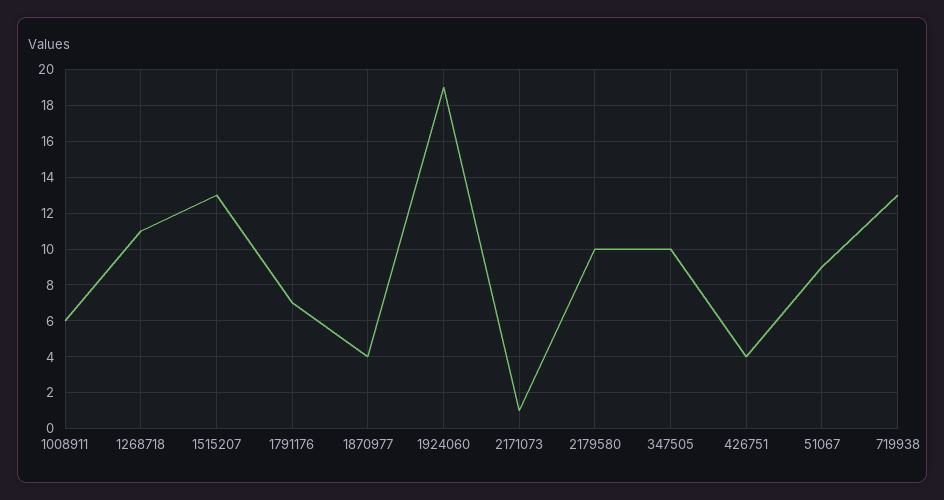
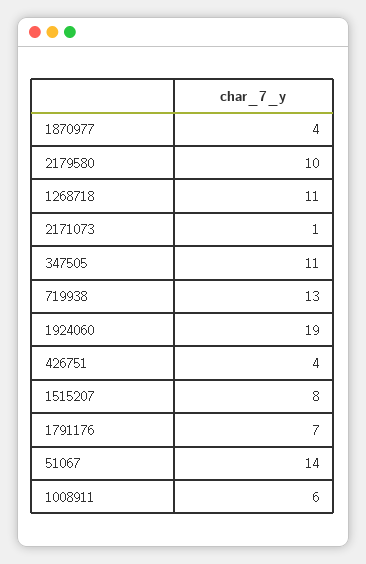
1515207: 13 -> 8
347505: 10 -> 11
51067: 9 -> 14

